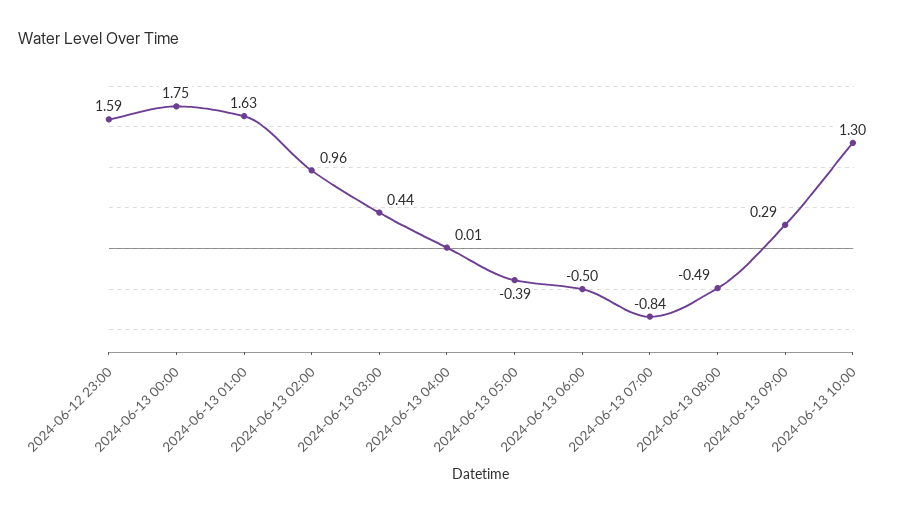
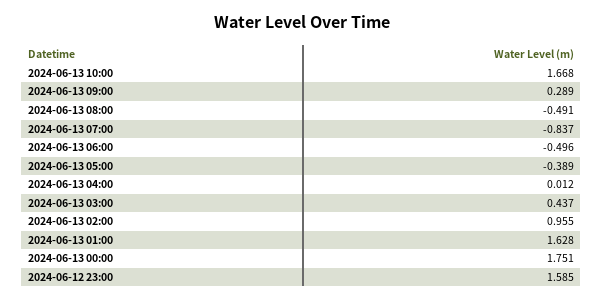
2024-06-13 10:00: 1.3 -> 1.668

